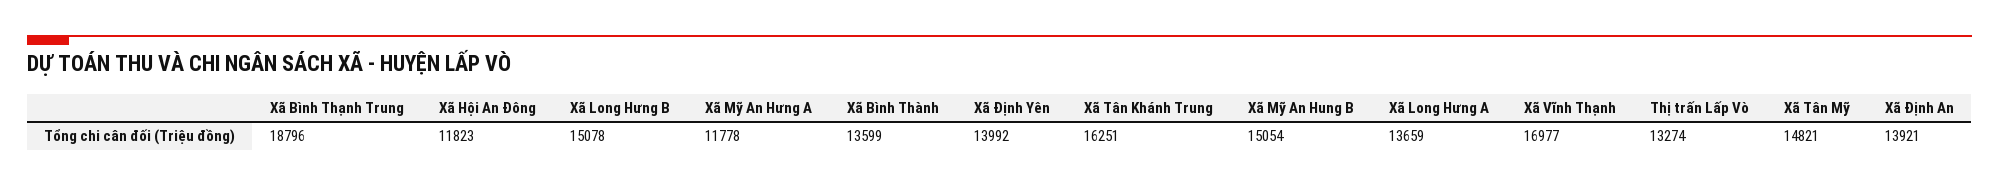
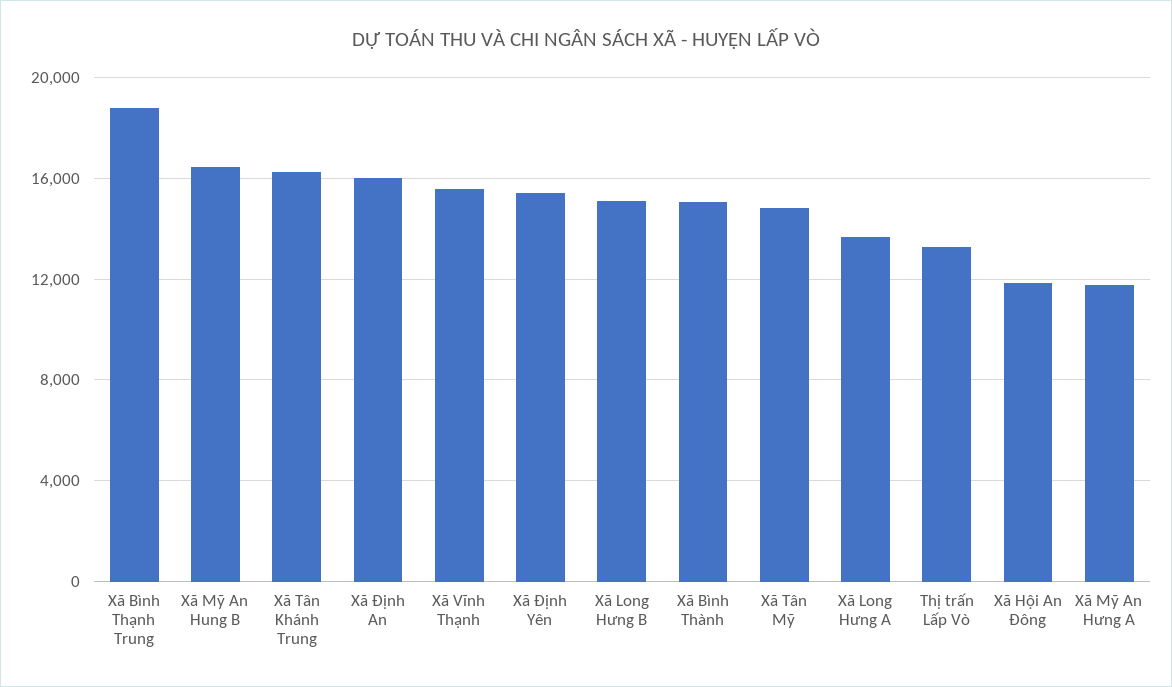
Xã Bình Thành: 13599 -> 15000
Xã Định Yên: 13992 -> 15500
Xã Mỹ An Hung B: 15054 -> 16500
Xã Vĩnh Thạnh: 16977 -> 15500
Xã Định An: 13921 -> 16000

